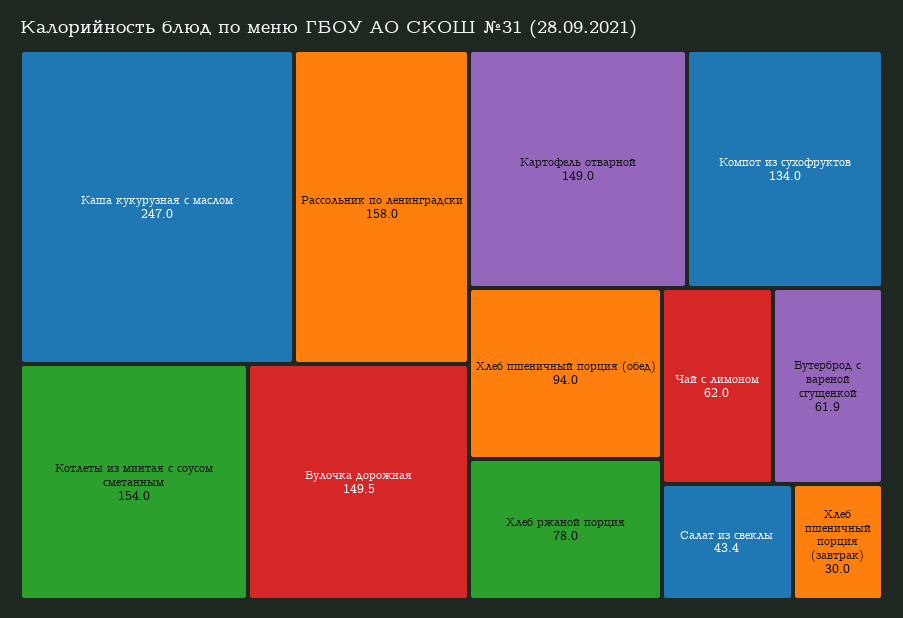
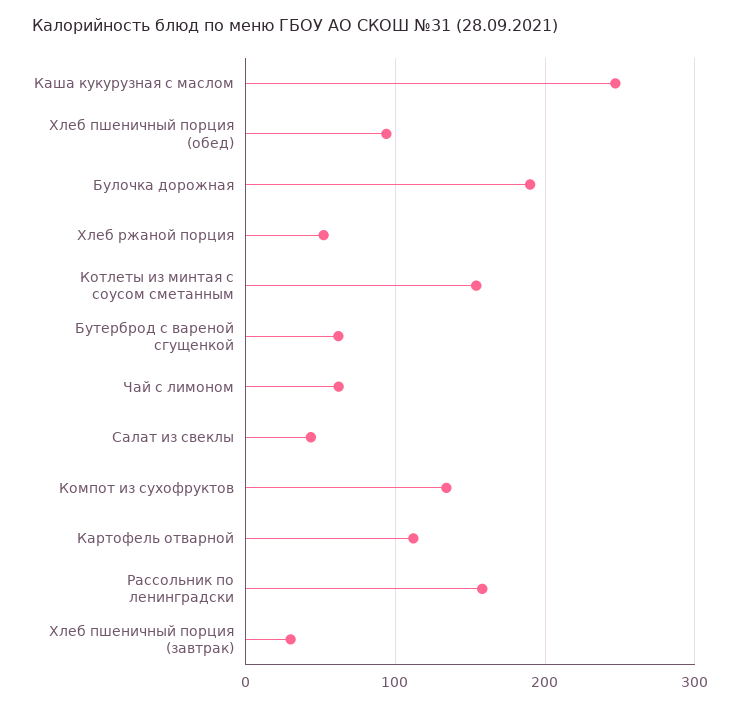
Булочка дорожная: 149.5 -> 190
Картофель отварной: 149 -> 110
Хлеб ржаной порция: 78 -> 50

